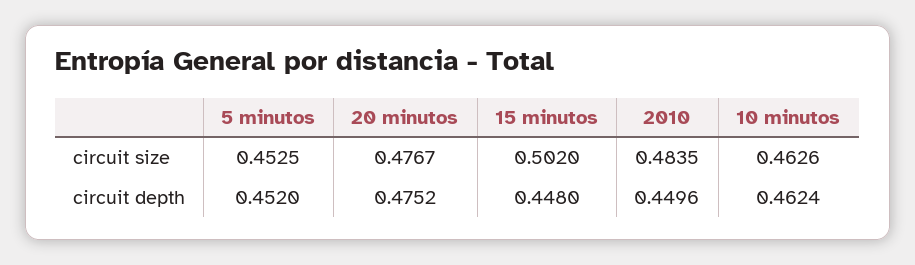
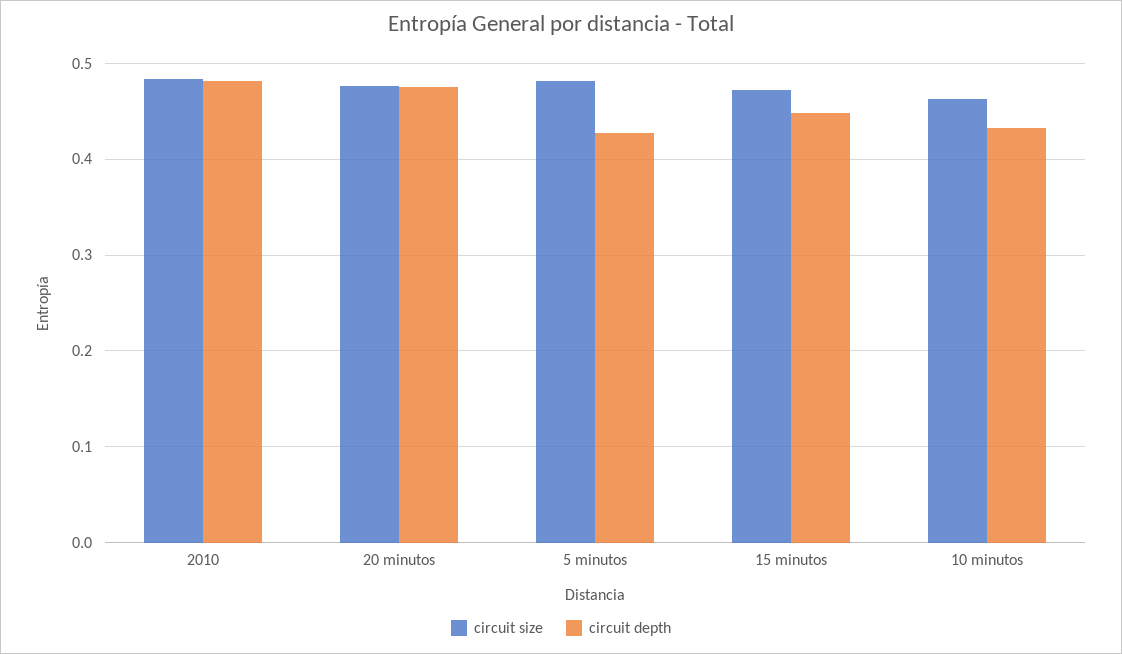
circuit size, 5 minutos: 0.4525 -> 0.48
circuit size, 15 minutos: 0.502 -> 0.47
circuit depth, 5 minutos: 0.452 -> 0.43
circuit depth, 2010: 0.4496 -> 0.48
circuit depth, 10 minutos: 0.4624 -> 0.43

